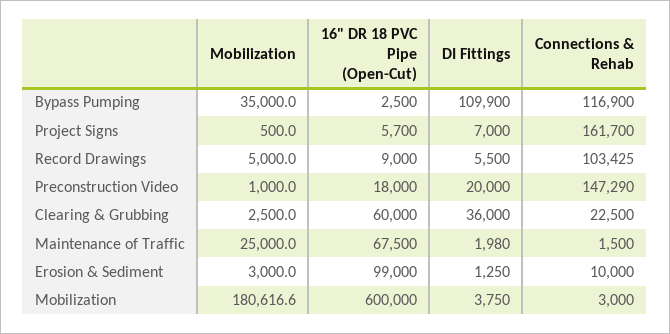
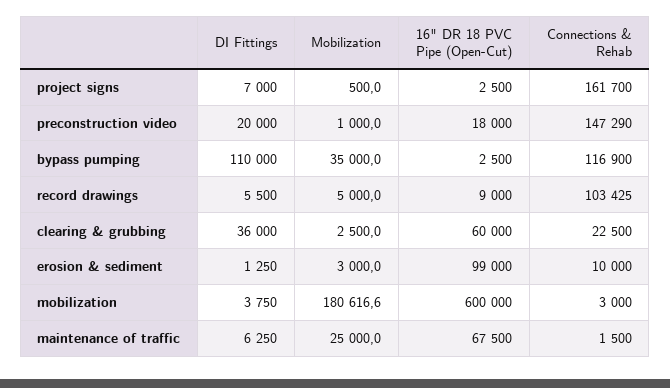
DI Fittings, Bypass Pumping: 109900 -> 110000
16" DR 18 PVC Pipe (Open-Cut), Project Signs: 5700 -> 2500
DI Fittings, Maintenance of Traffic: 1980 -> 6250

